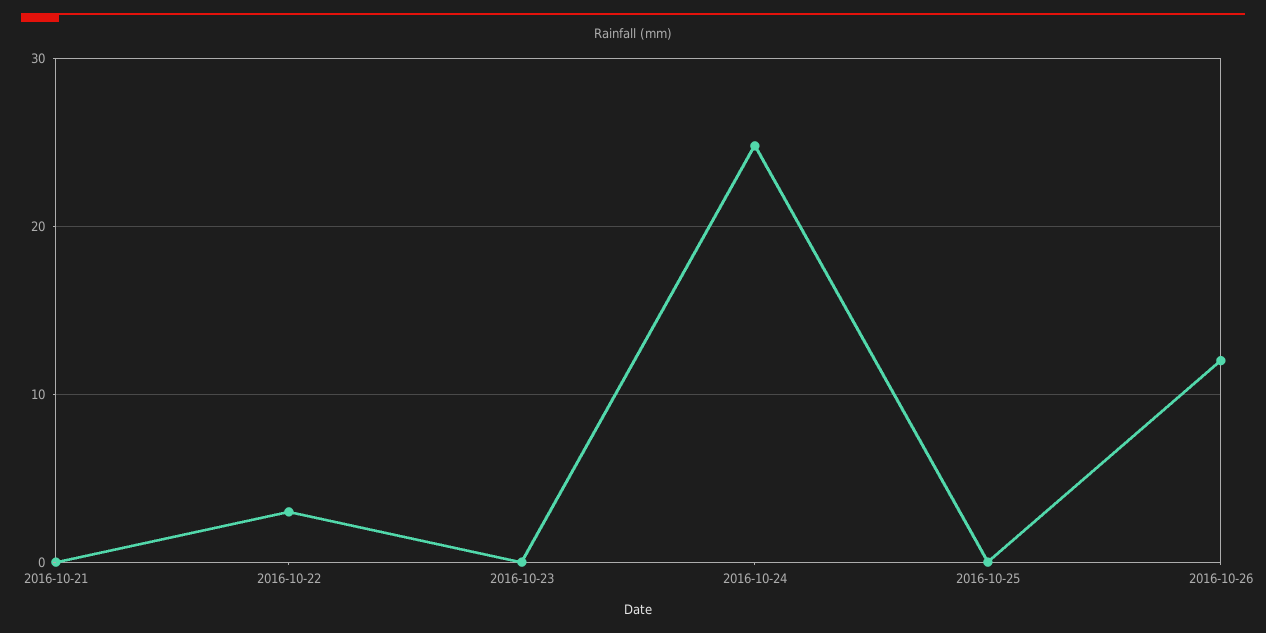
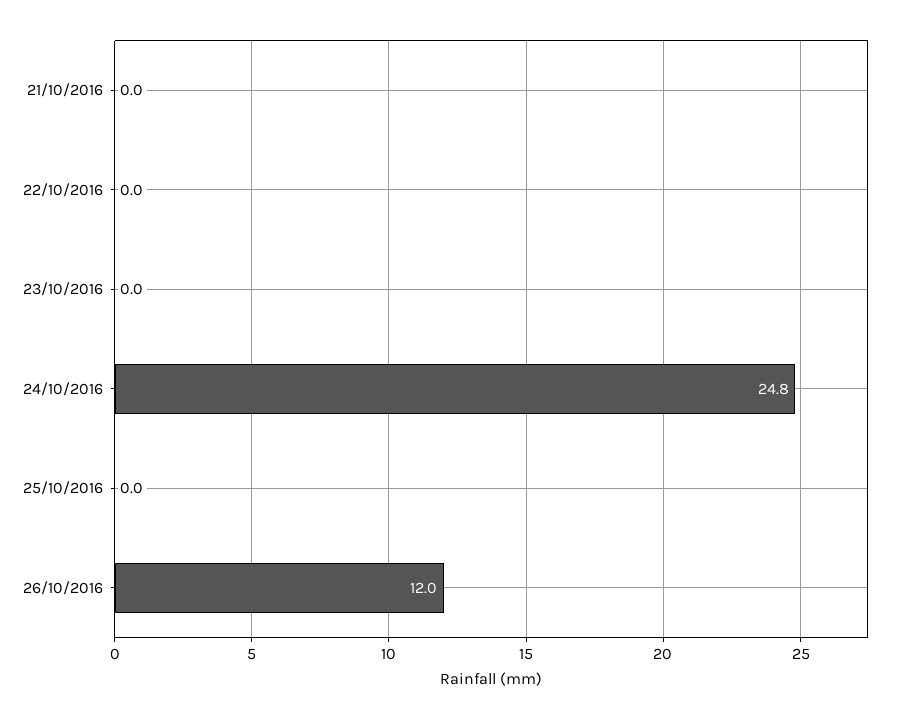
2016-10-22: 3 -> 0

